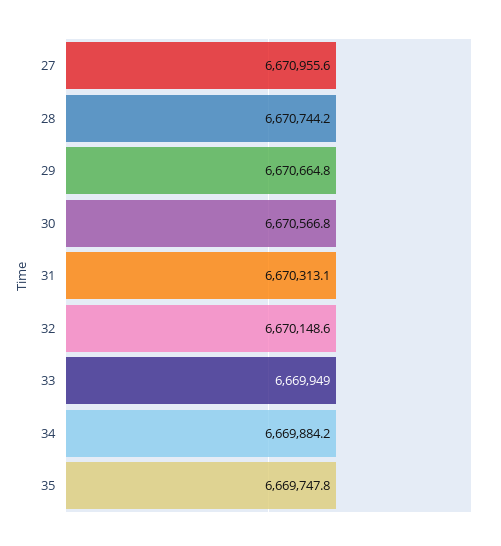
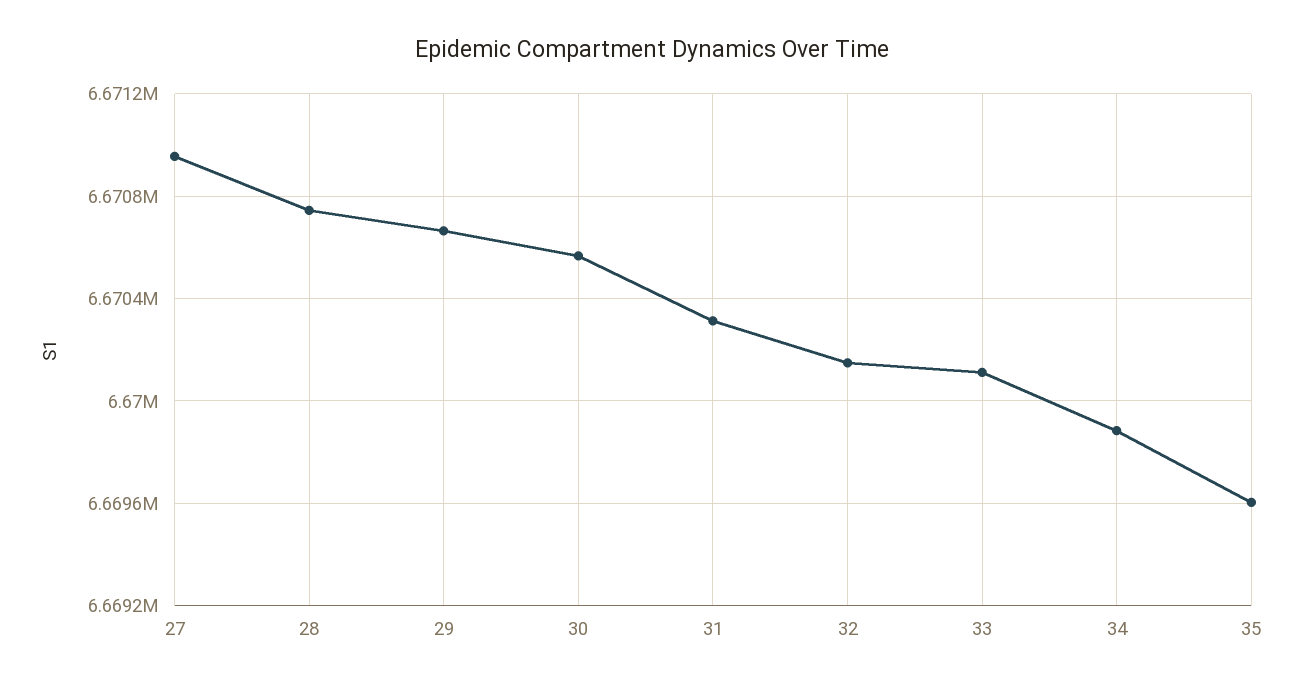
33: 6669949 -> 6670100
35: 6669747.8 -> 6669600

